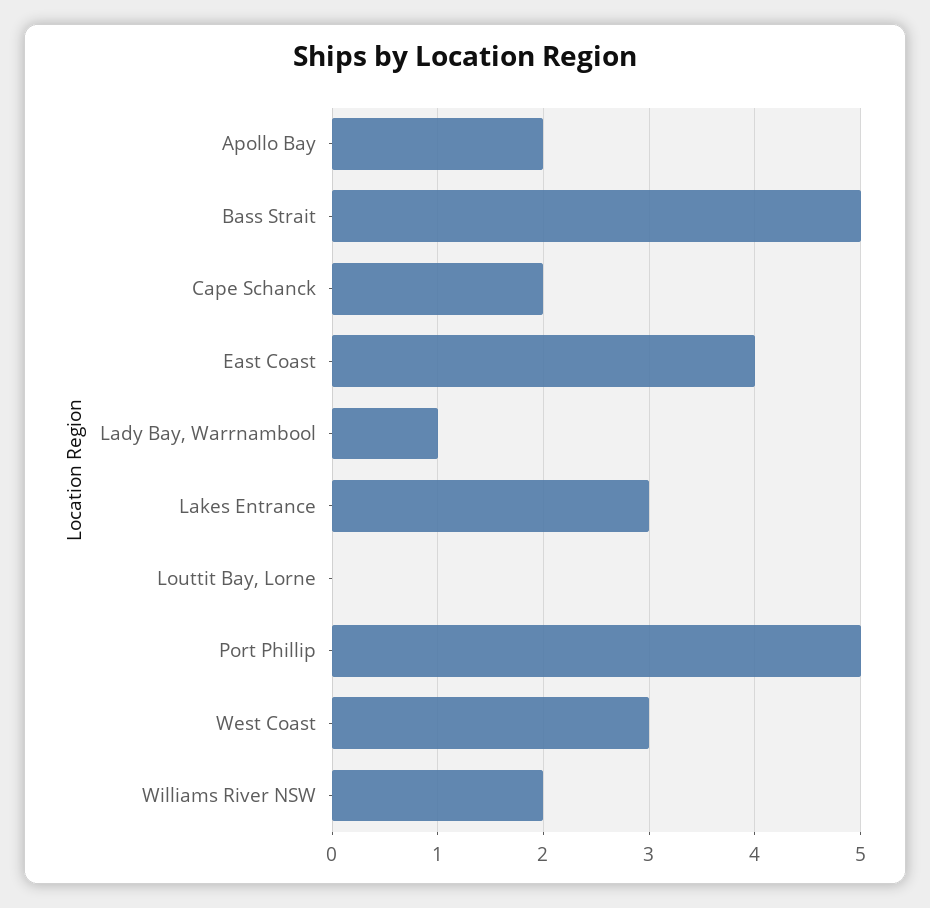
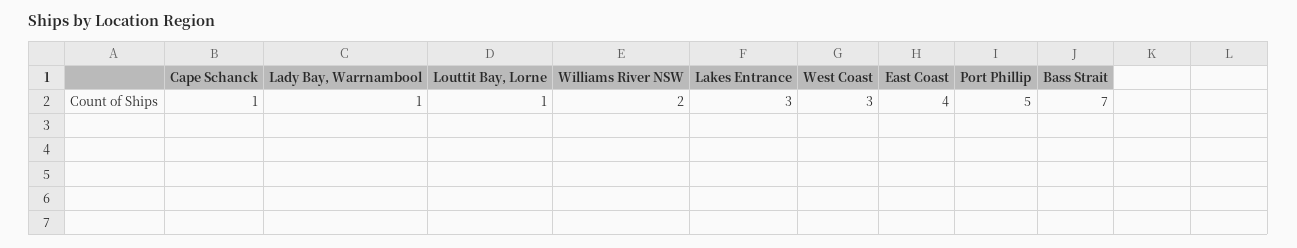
Apollo Bay: 2 -> none
Bass Strait: 5 -> 7
Cape Schanck: 2 -> 1
Louttit Bay, Lorne: 0 -> 1

